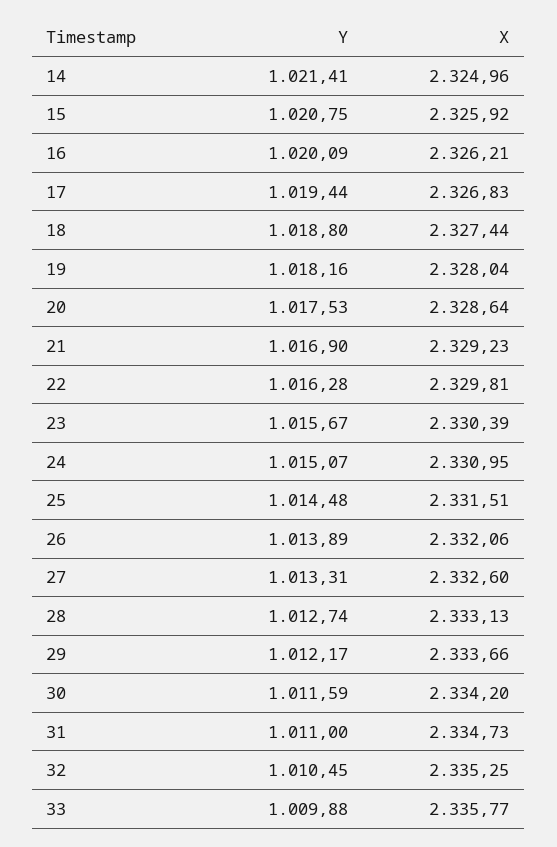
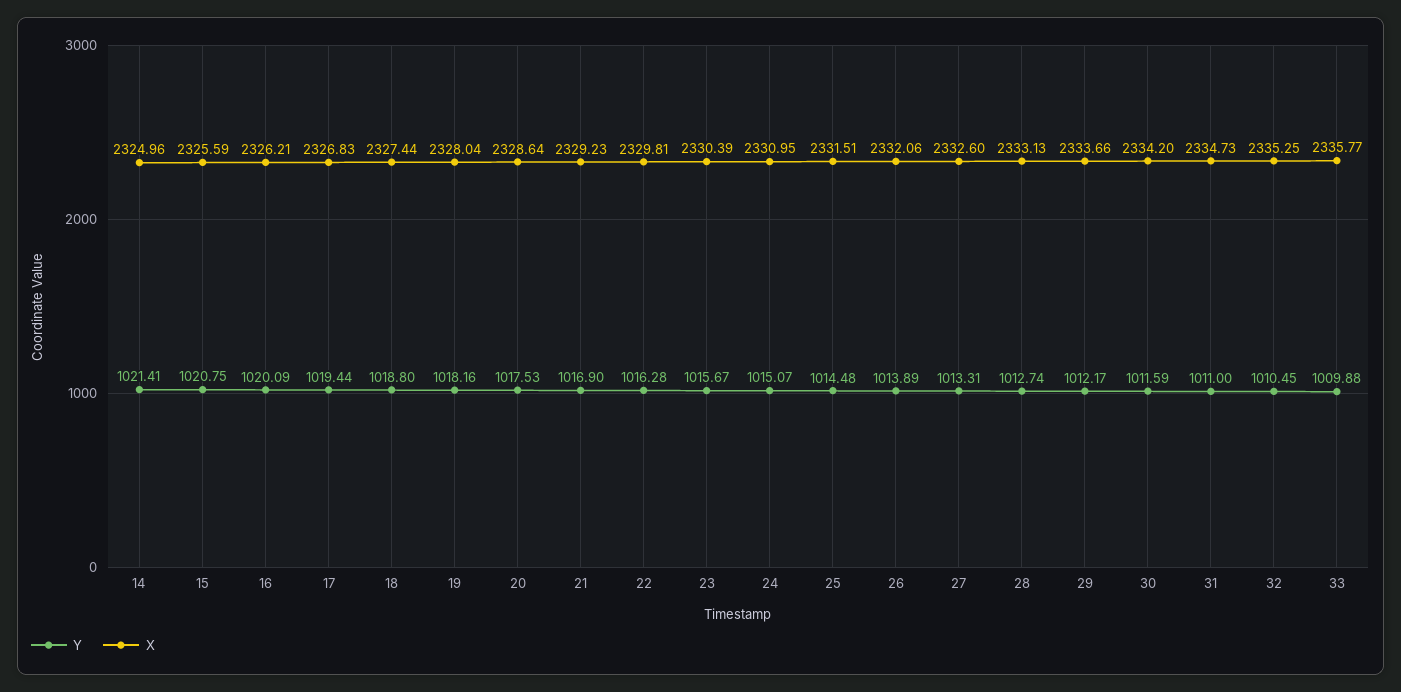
X, 15: 2325.92 -> 2325.59

